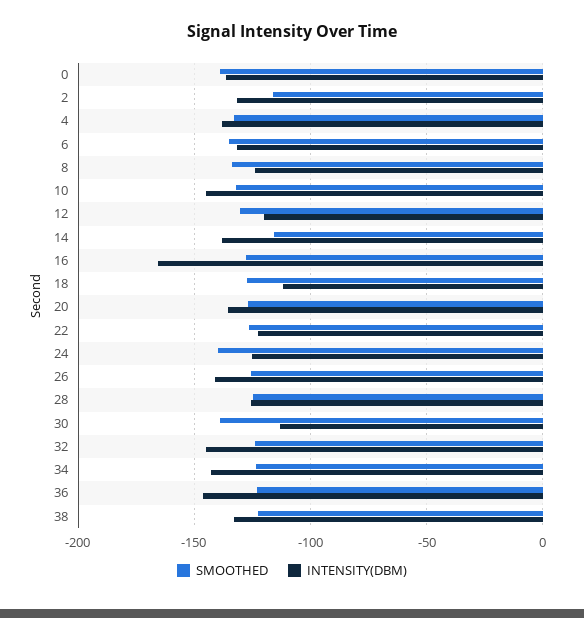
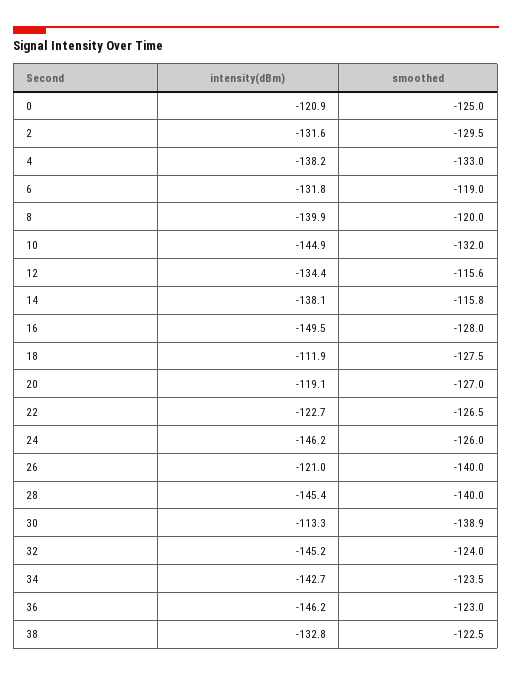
SMOOTHED, 0: -140 -> -125
INTENSITY(DBM), 0: -135 -> -120.9
SMOOTHED, 2: -115 -> -129.5
SMOOTHED, 6: -135 -> -119
SMOOTHED, 8: -135 -> -120
INTENSITY(DBM), 8: -125 -> -139.9
SMOOTHED, 12: -130 -> -115.6
INTENSITY(DBM), 12: -120 -> -134.4
INTENSITY(DBM), 16: -165 -> -149.5
INTENSITY(DBM), 20: -135 -> -119.1
SMOOTHED, 24: -140 -> -126
INTENSITY(DBM), 24: -125 -> -146.2
SMOOTHED, 26: -125 -> -140
INTENSITY(DBM), 26: -140 -> -121
SMOOTHED, 28: -125 -> -140
INTENSITY(DBM), 28: -125 -> -145.4

